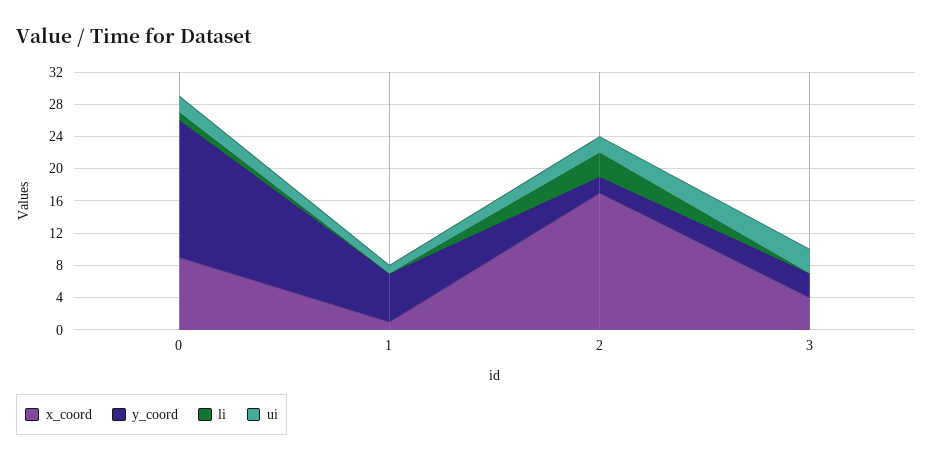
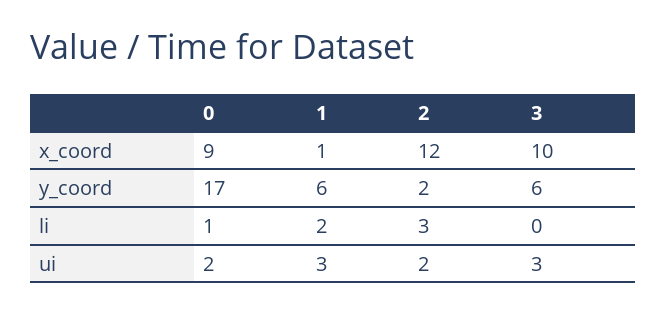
li, 1: 0 -> 2
ui, 1: 1 -> 3
x_coord, 2: 17 -> 12
x_coord, 3: 4 -> 10
y_coord, 3: 3 -> 6

